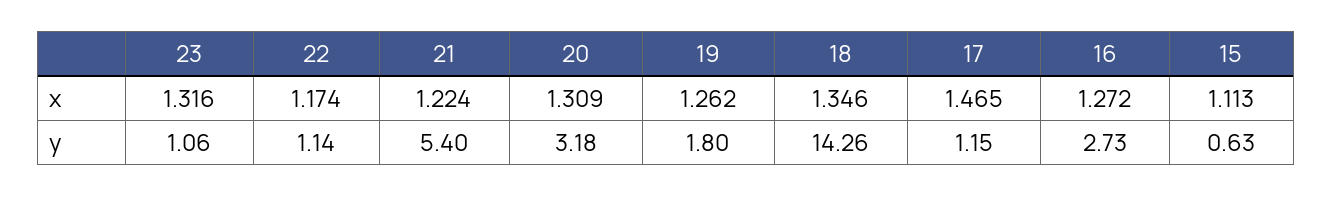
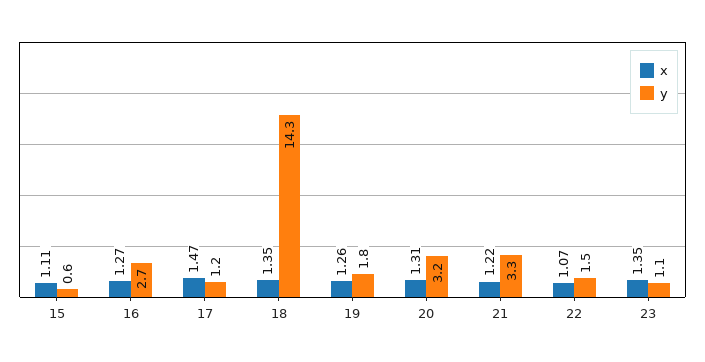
x, 23: 1.316 -> 1.35
x, 22: 1.174 -> 1.07
y, 22: 1.14 -> 1.5
y, 21: 5.4 -> 3.3

